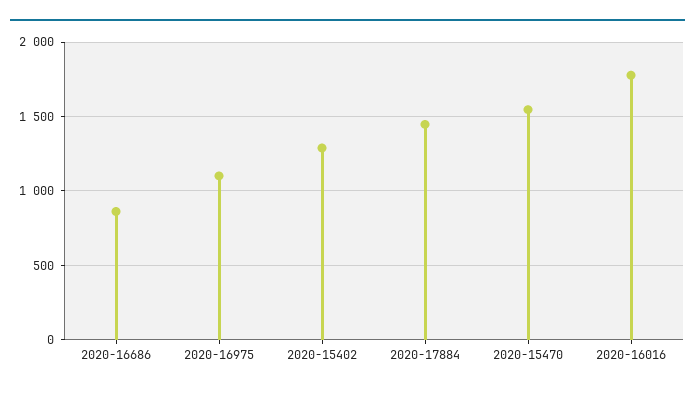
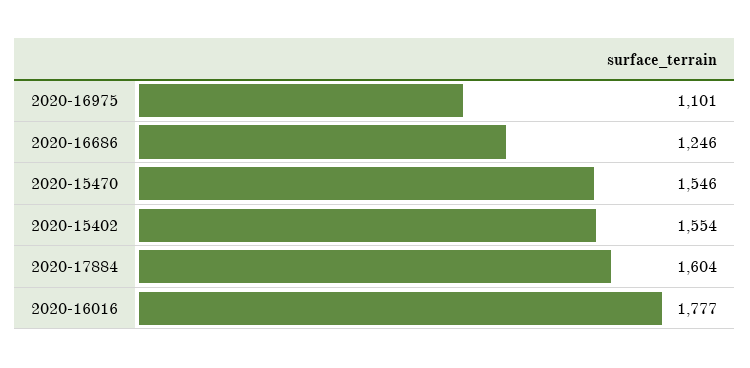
2020-16686: 850 -> 1246
2020-15402: 1300 -> 1554
2020-17884: 1450 -> 1604

